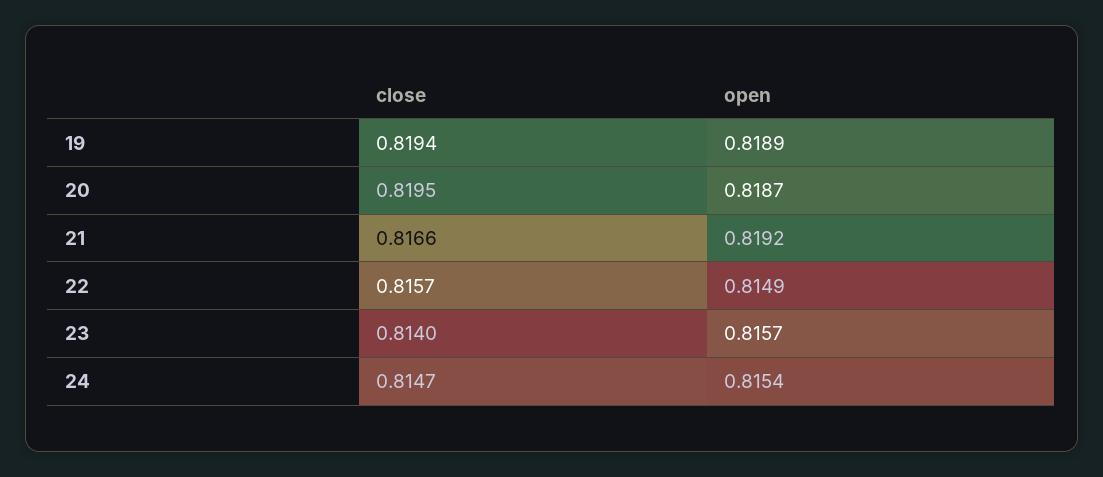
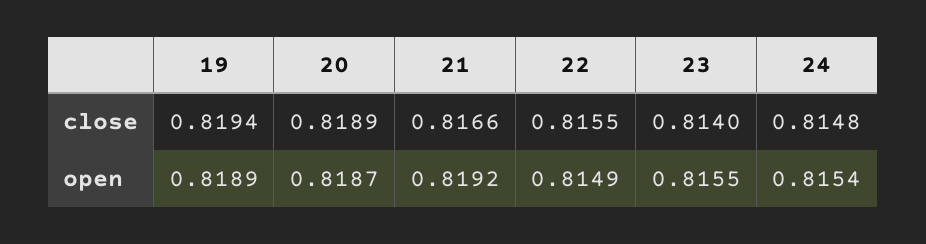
close, 20: 0.8195 -> 0.8189
close, 22: 0.8157 -> 0.8155
open, 23: 0.8157 -> 0.8155
close, 24: 0.8147 -> 0.8148

